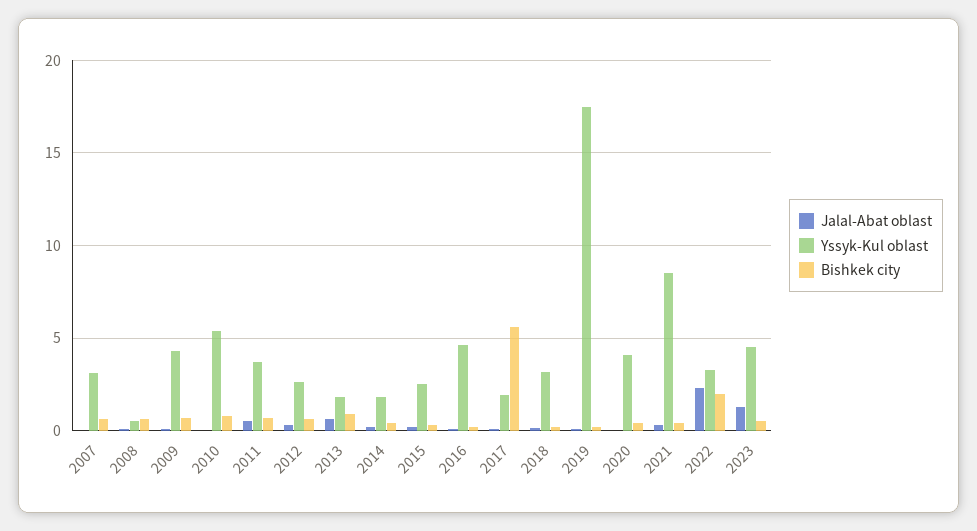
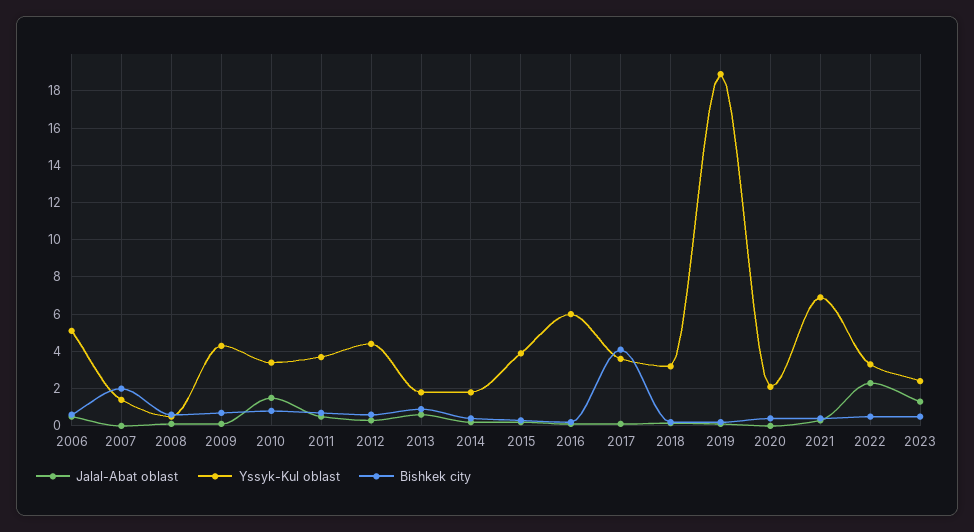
Yssyk-Kul oblast, 2007: 3 -> 1.5
Bishkek city, 2007: 0.5 -> 2
Jalal-Abat oblast, 2010: 0 -> 1.5
Yssyk-Kul oblast, 2010: 5.5 -> 3.5
Yssyk-Kul oblast, 2012: 2.5 -> 4.5
Yssyk-Kul oblast, 2015: 2.5 -> 4
Yssyk-Kul oblast, 2016: 4.5 -> 6
Yssyk-Kul oblast, 2017: 2 -> 3.5
Bishkek city, 2017: 5.5 -> 4
Yssyk-Kul oblast, 2019: 17.5 -> 19
Yssyk-Kul oblast, 2020: 4 -> 2
Yssyk-Kul oblast, 2021: 8.5 -> 7
Bishkek city, 2022: 2 -> 0.5
Yssyk-Kul oblast, 2023: 4.5 -> 2.5
Jalal-Abat oblast, 2006: none -> 0.5
Yssyk-Kul oblast, 2006: none -> 5
Bishkek city, 2006: none -> 0.5

